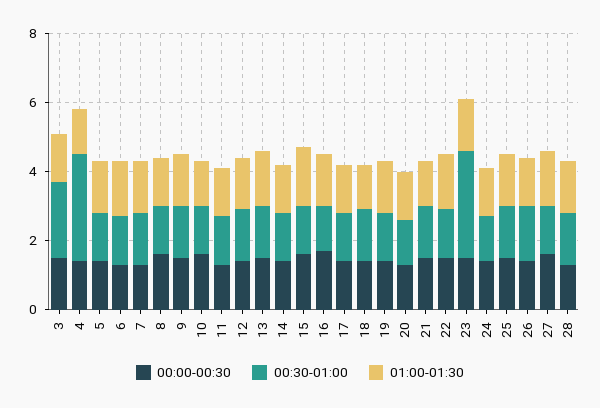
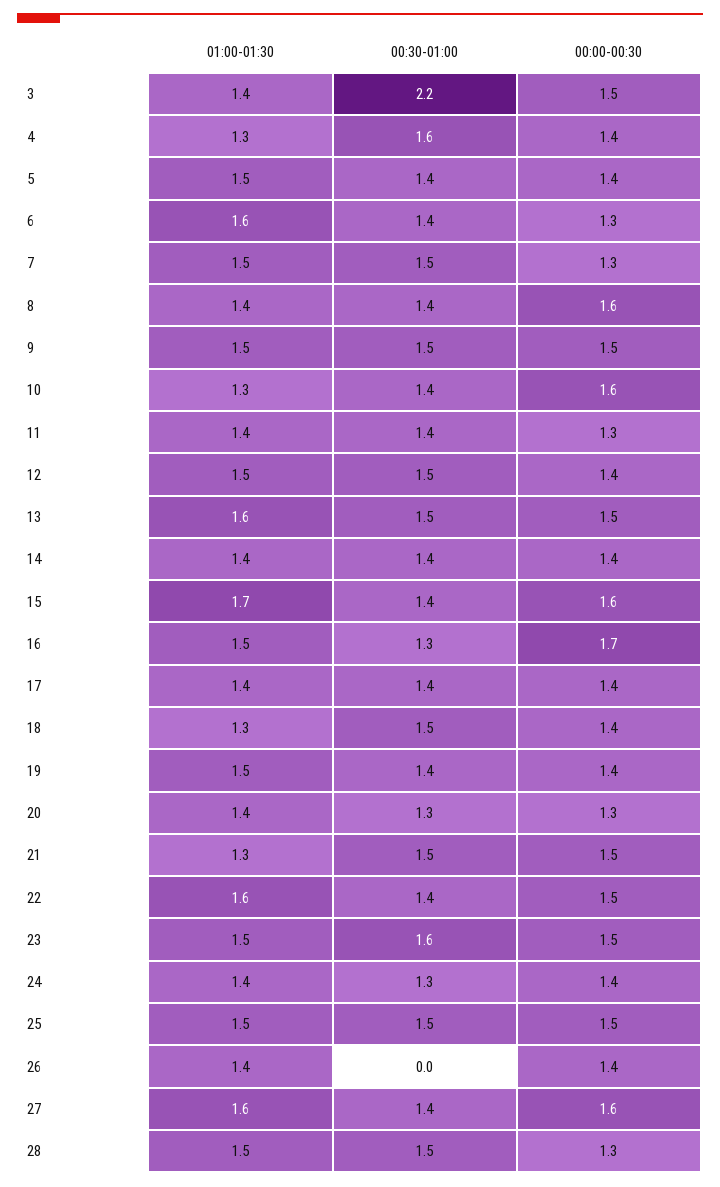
00:30-01:00, 4: 3 -> 1.6
00:30-01:00, 23: 3 -> 1.6
00:30-01:00, 26: 1.5 -> 0

